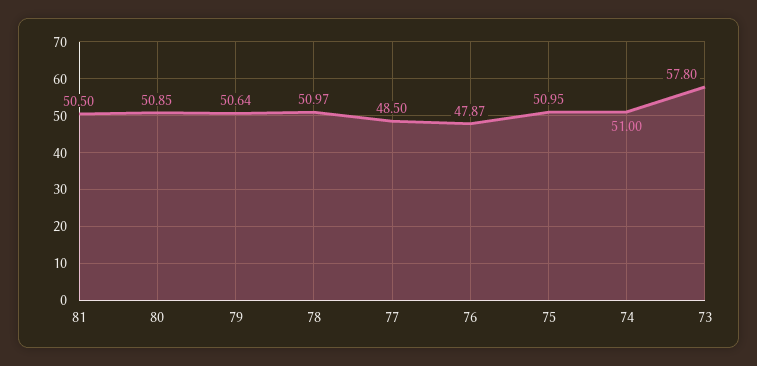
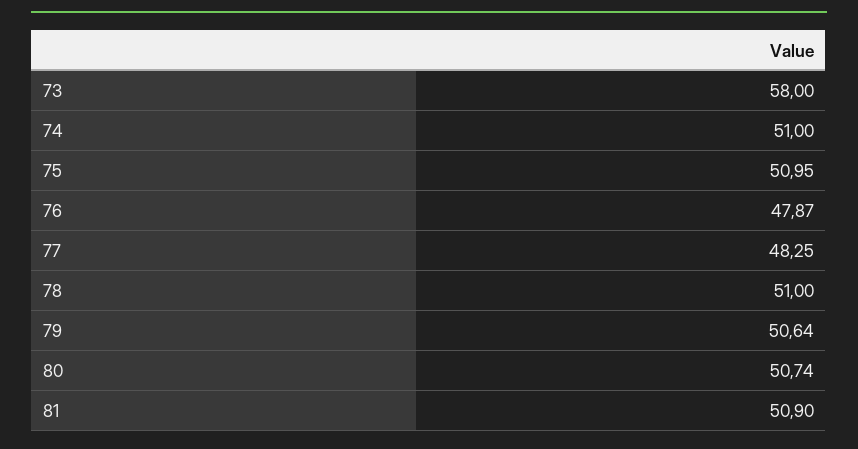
81: 50.5 -> 50.9
80: 50.85 -> 50.74
78: 50.97 -> 51
77: 48.5 -> 48.25
73: 57.8 -> 58

